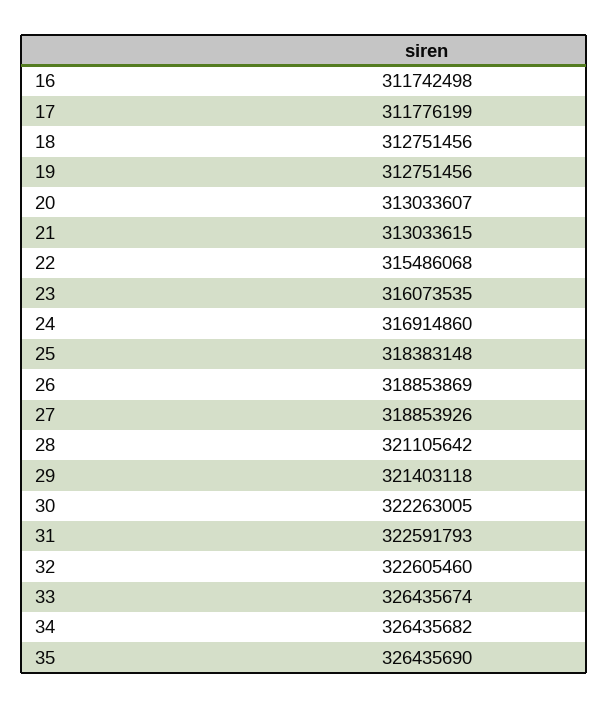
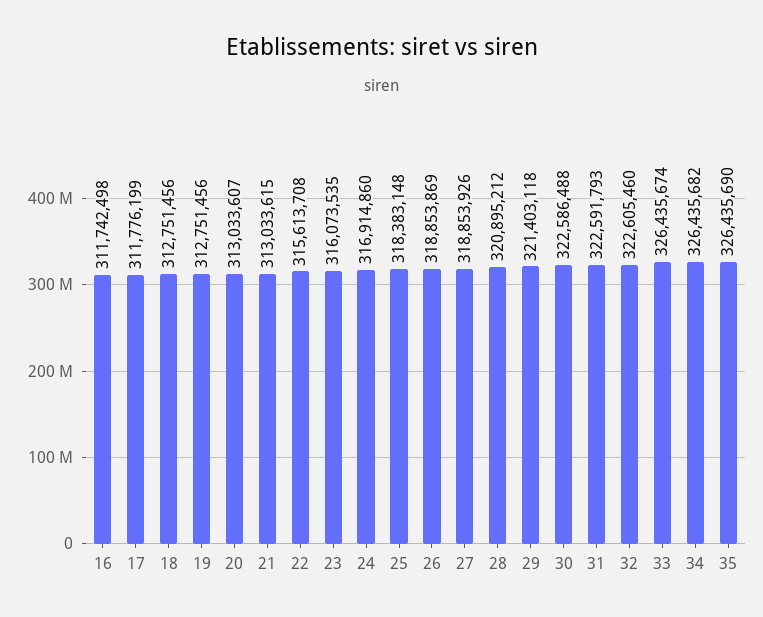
22: 315486068 -> 315613708
28: 321105642 -> 320895212
30: 322263005 -> 322586488

